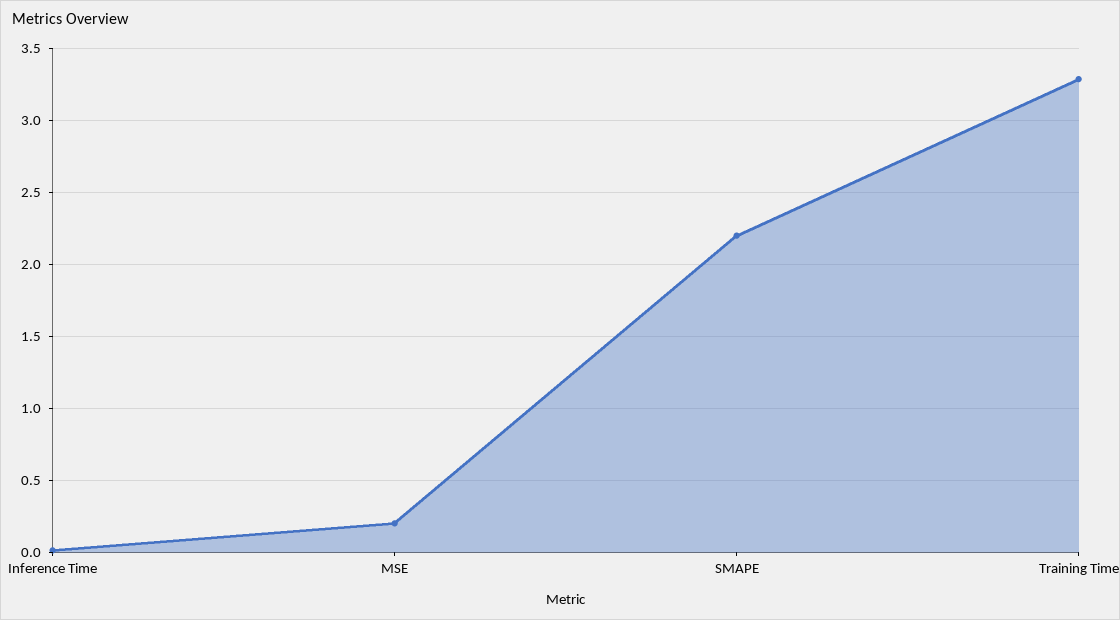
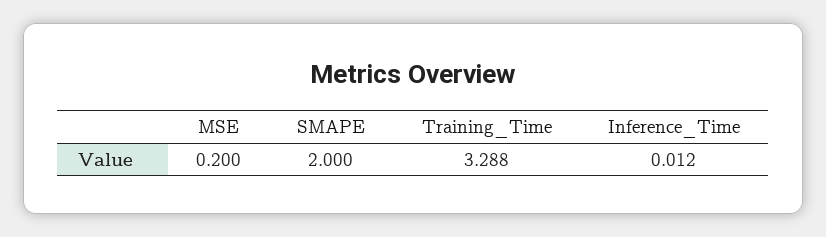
SMAPE: 2.2 -> 2

